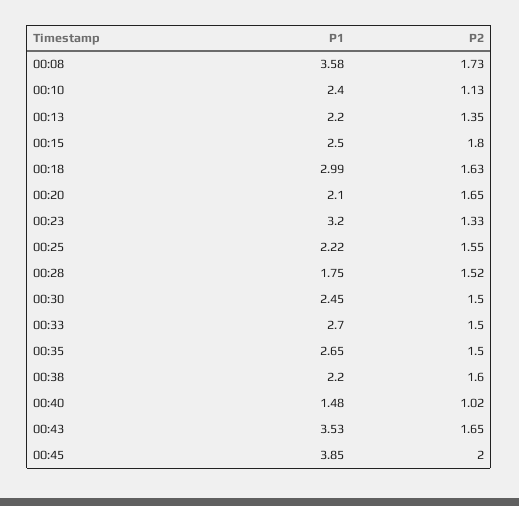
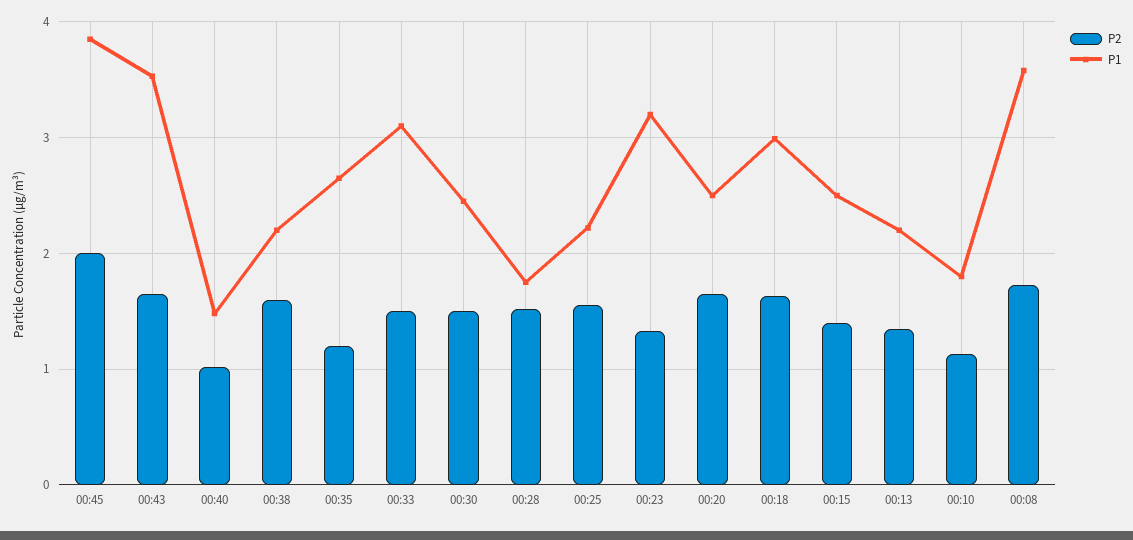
P1, 00:10: 2.4 -> 1.8
P2, 00:15: 1.8 -> 1.4
P1, 00:20: 2.1 -> 2.5
P1, 00:33: 2.7 -> 3.1
P2, 00:35: 1.5 -> 1.2

